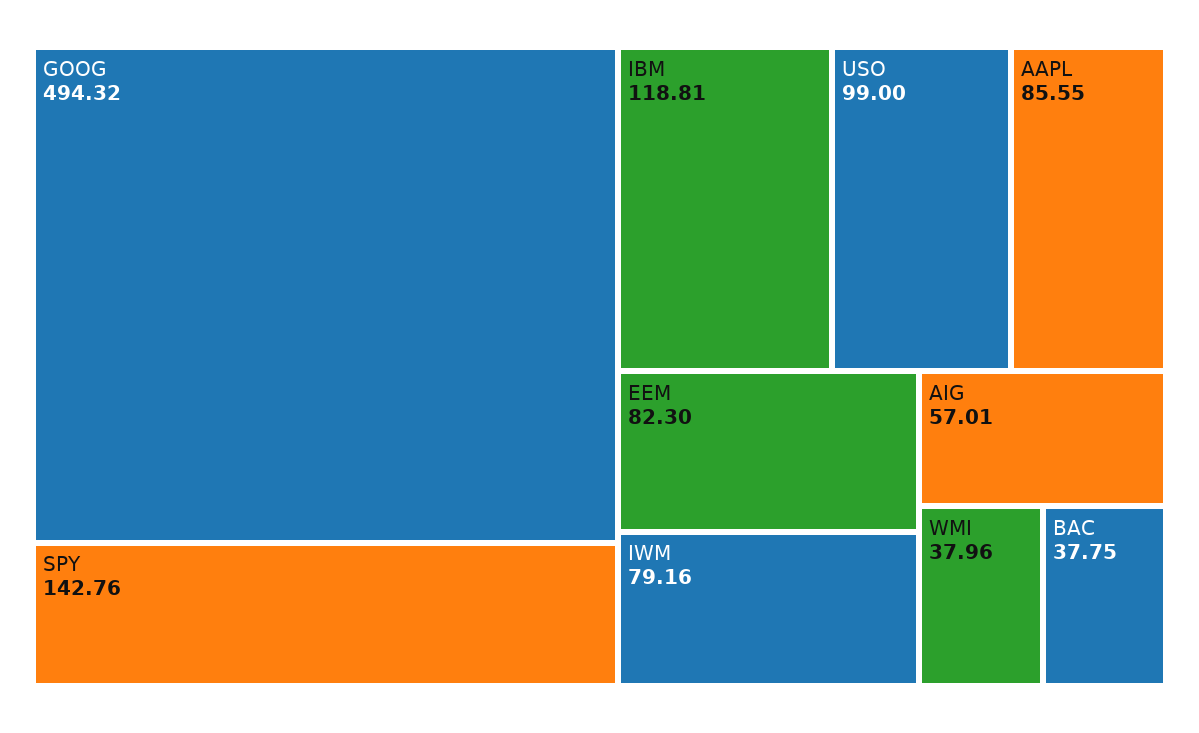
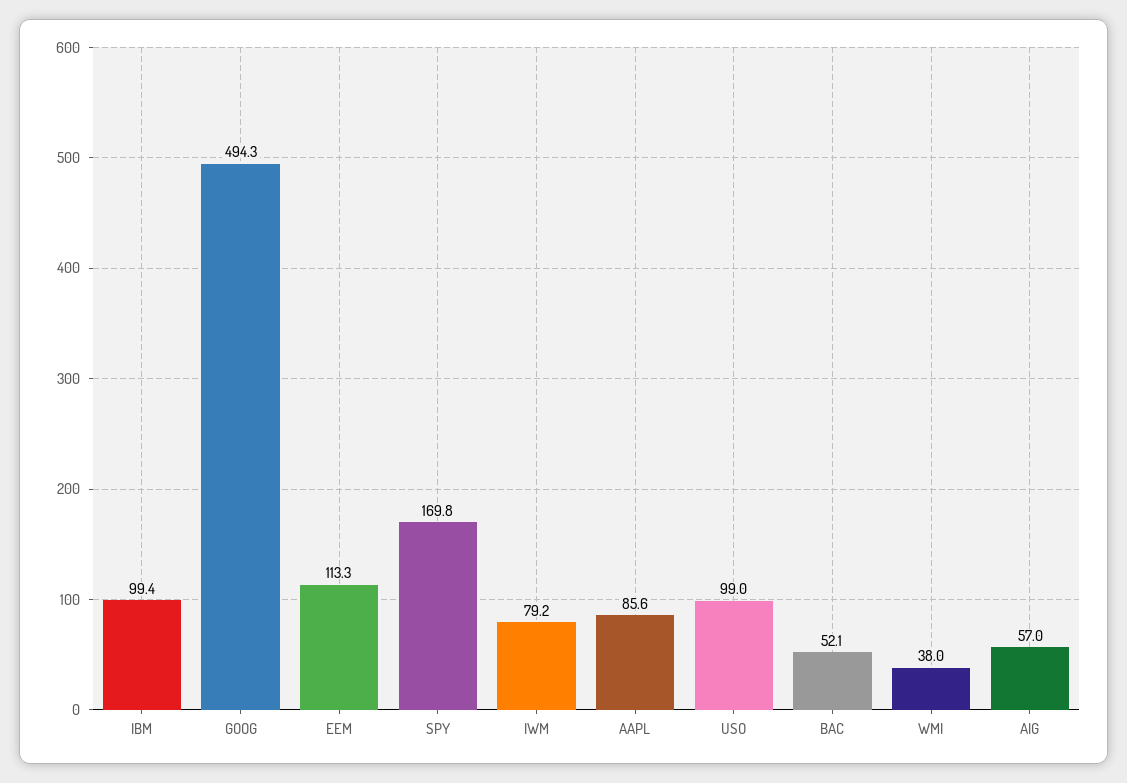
SPY: 142.76 -> 169.8
IBM: 118.81 -> 99.4
EEM: 82.3 -> 113.3
BAC: 37.75 -> 52.1

